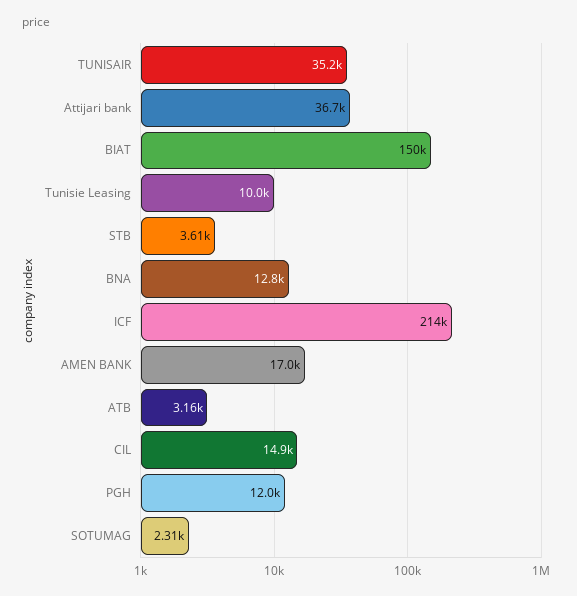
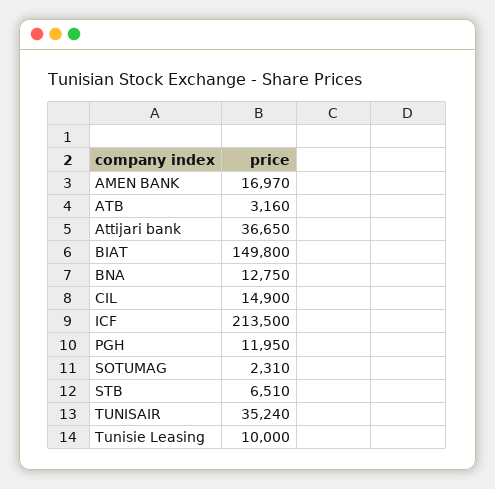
STB: 3610 -> 6510

